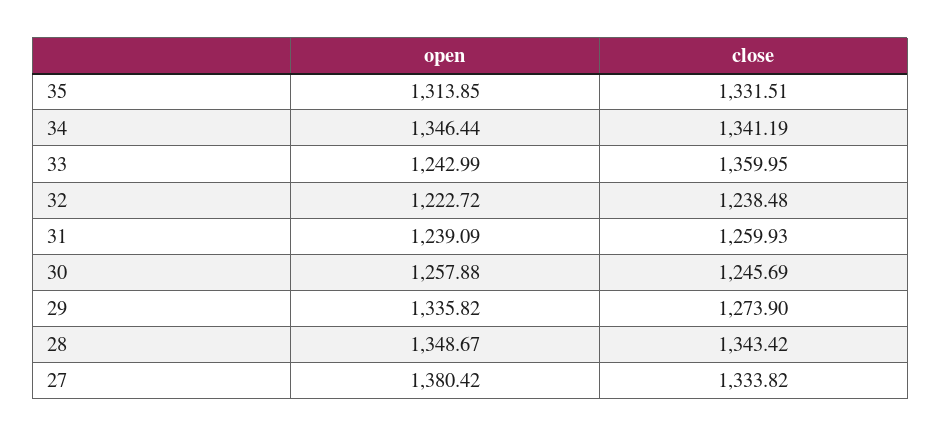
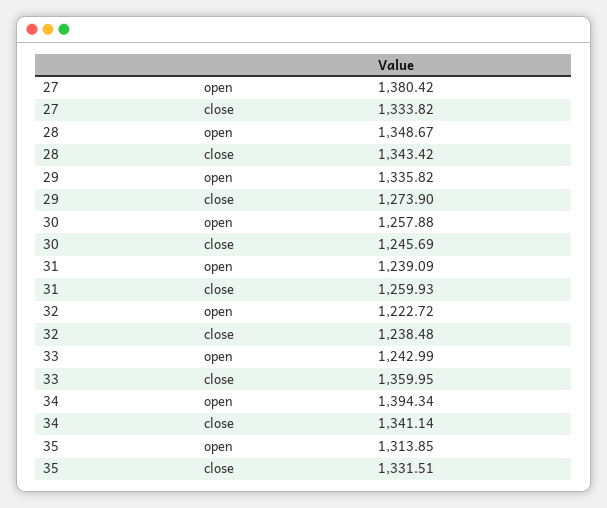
open, 34: 1346.44 -> 1394.34
close, 34: 1341.19 -> 1341.14

